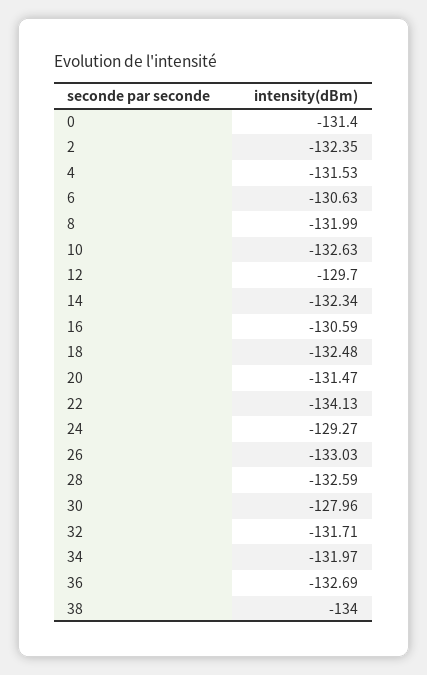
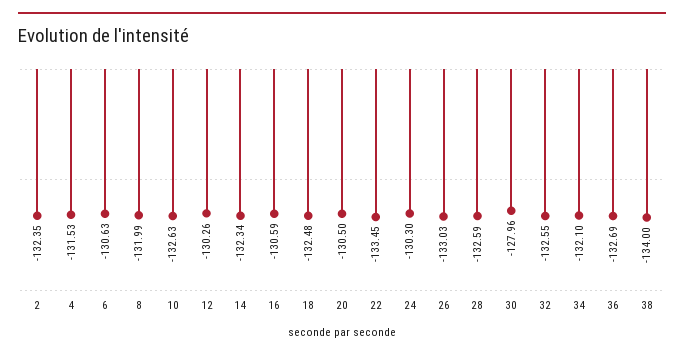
0: -131.4 -> none
12: -129.7 -> -130.26
20: -131.47 -> -130.5
22: -134.13 -> -133.45
24: -129.27 -> -130.3
32: -131.71 -> -132.55
34: -131.97 -> -132.1

